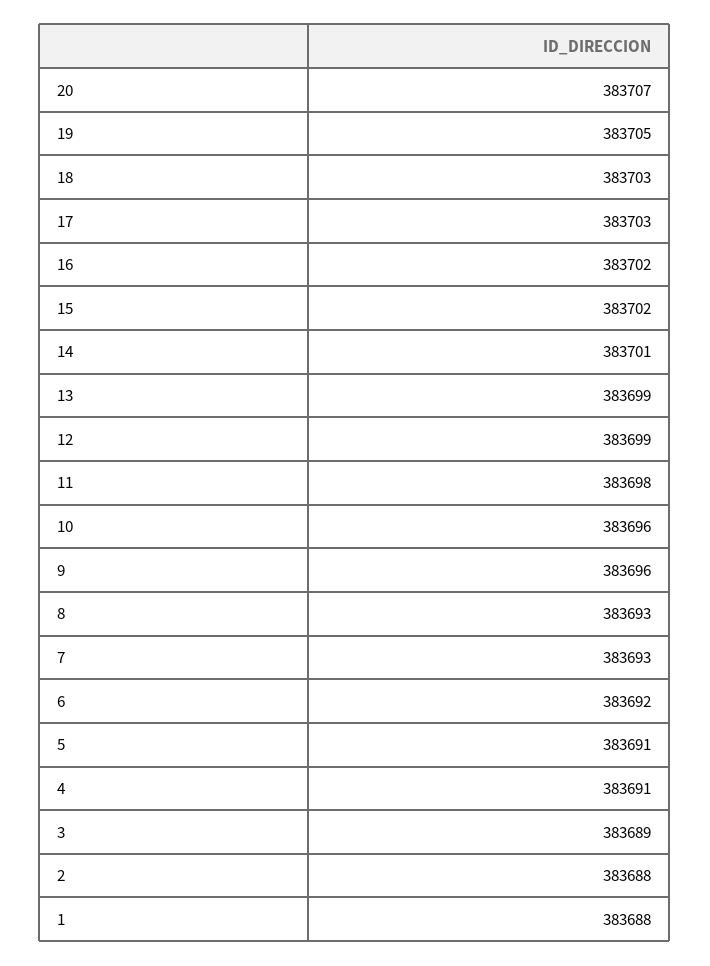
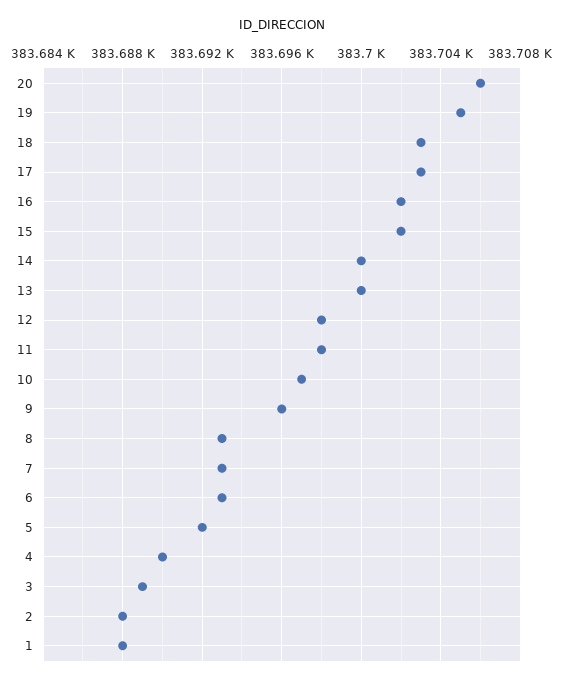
20: 383707 -> 383706
14: 383701 -> 383700
13: 383699 -> 383700
12: 383699 -> 383698
10: 383696 -> 383697
6: 383692 -> 383693
5: 383691 -> 383692
4: 383691 -> 383690

